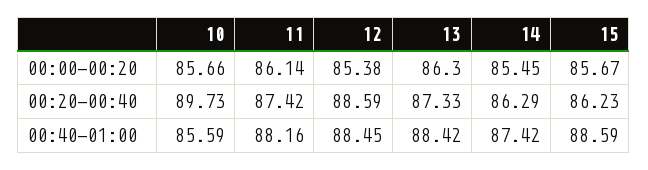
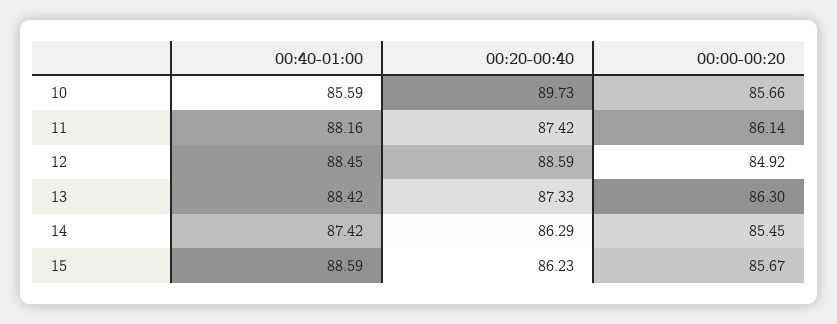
12, 00:00-00:20: 85.38 -> 84.92

